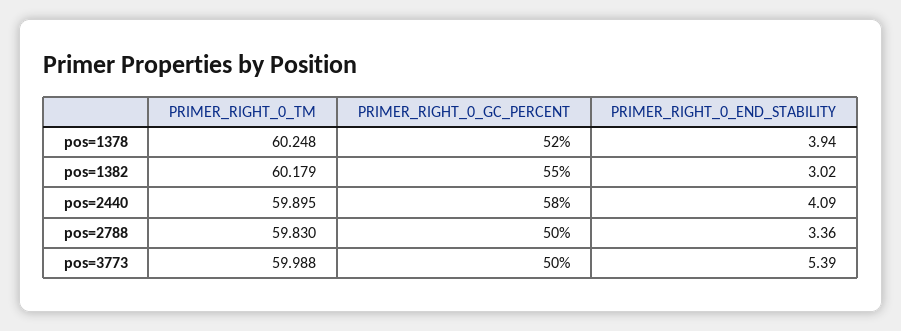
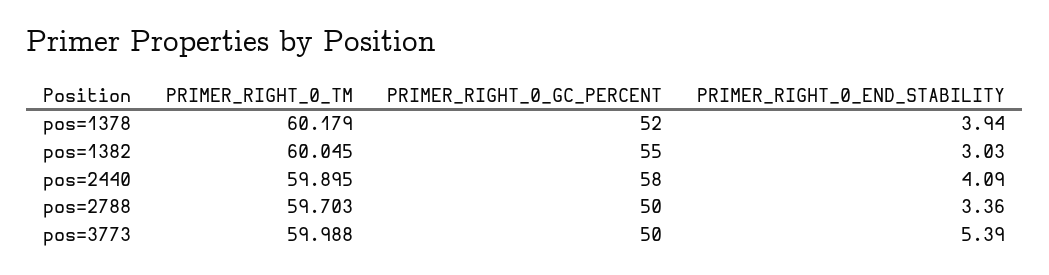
PRIMER_RIGHT_0_TM, pos=1378: 60.248 -> 60.179
PRIMER_RIGHT_0_TM, pos=1382: 60.179 -> 60.045
PRIMER_RIGHT_0_END_STABILITY, pos=1382: 3.02 -> 3.03
PRIMER_RIGHT_0_TM, pos=2788: 59.83 -> 59.703

